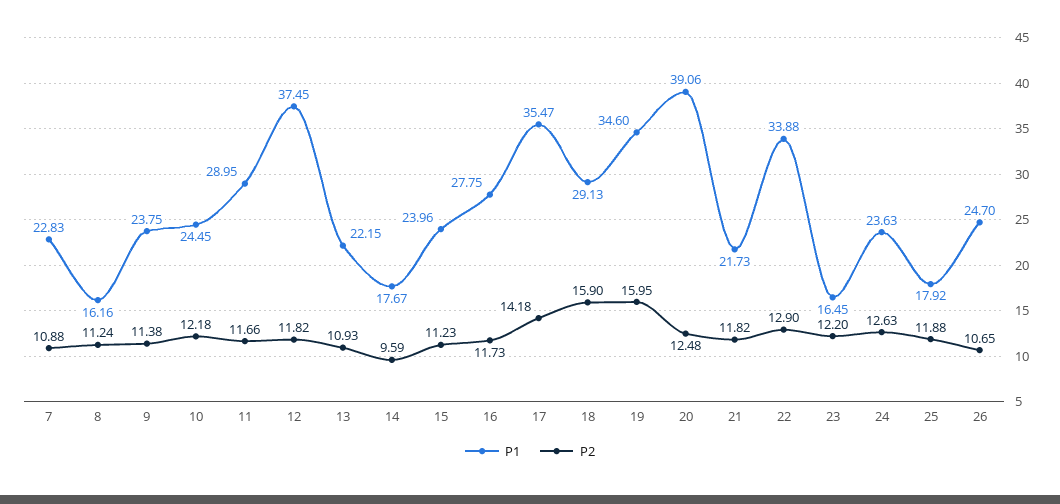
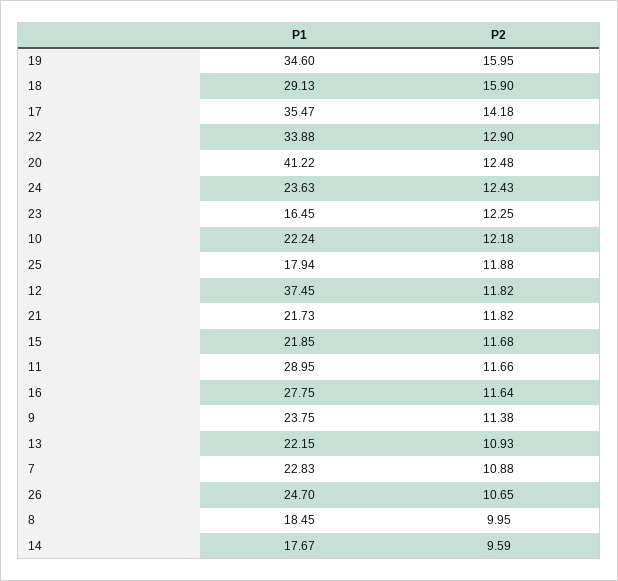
P1, 8: 16.16 -> 18.45
P2, 8: 11.24 -> 9.95
P1, 10: 24.45 -> 22.24
P1, 15: 23.96 -> 21.85
P2, 15: 11.23 -> 11.68
P2, 16: 11.73 -> 11.64
P1, 20: 39.06 -> 41.22
P2, 23: 12.2 -> 12.25
P2, 24: 12.63 -> 12.43
P1, 25: 17.92 -> 17.94

